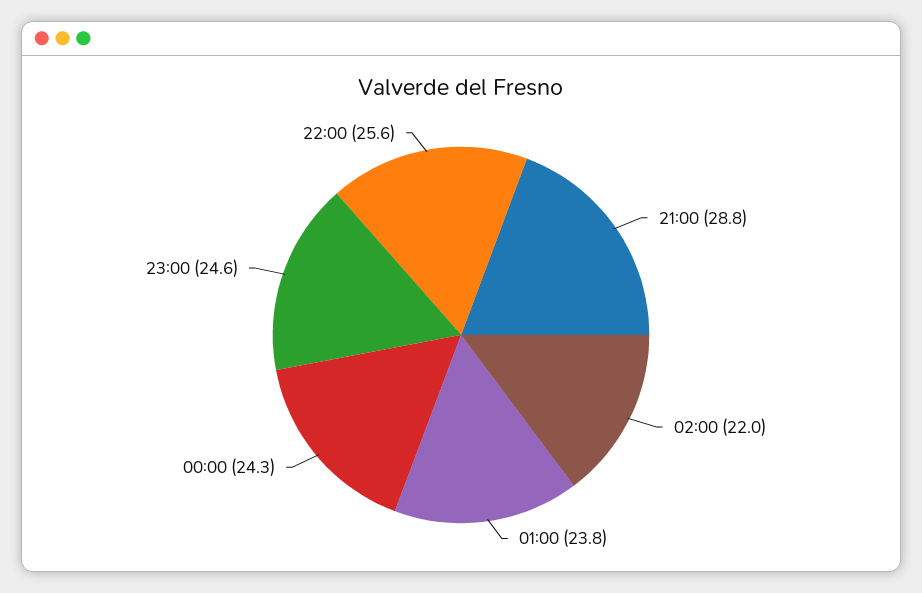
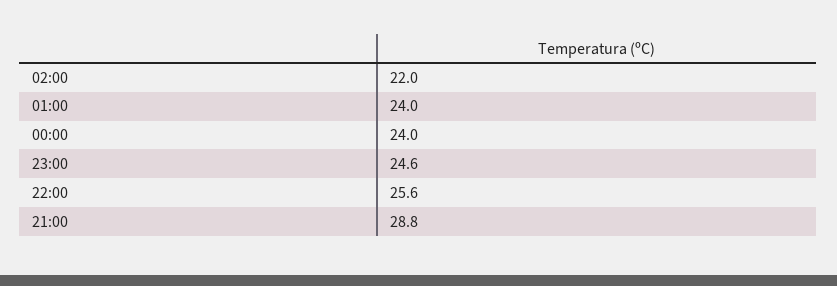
01:00: 23.8 -> 24
00:00: 24.3 -> 24

